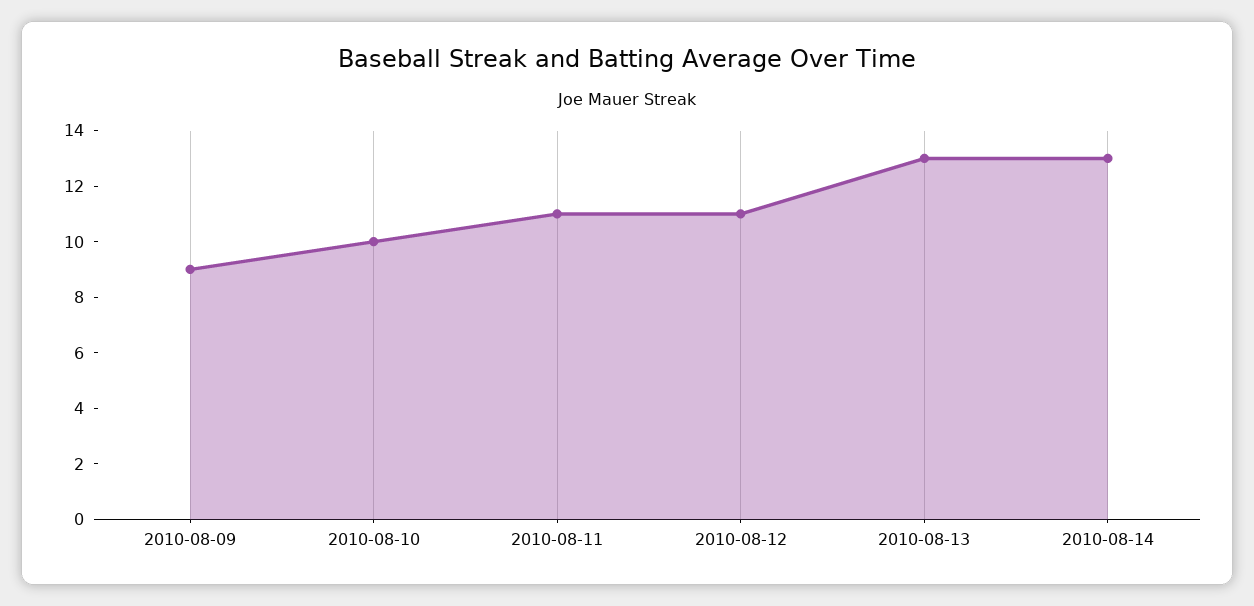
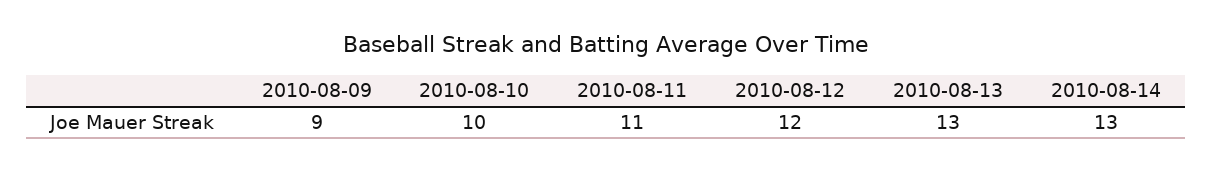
2010-08-12: 11 -> 12

